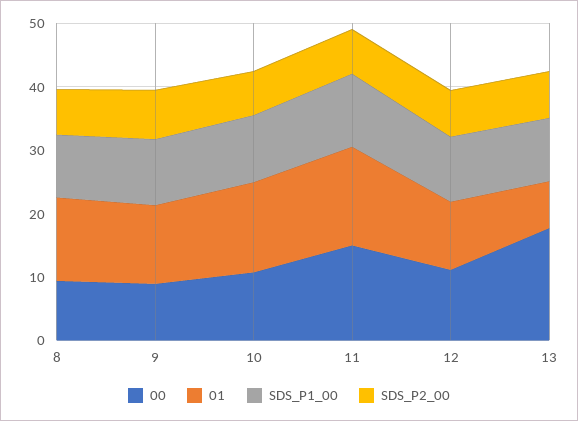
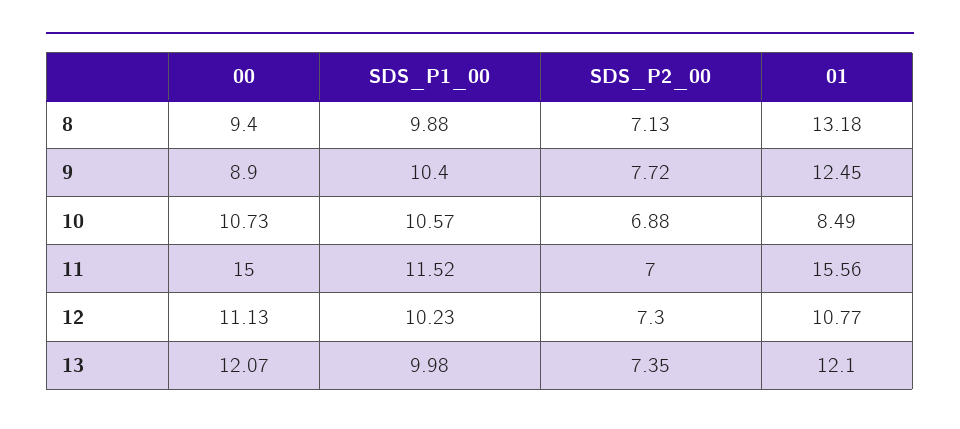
01, 10: 14 -> 8.49
00, 13: 18 -> 12.07
01, 13: 8 -> 12.1

